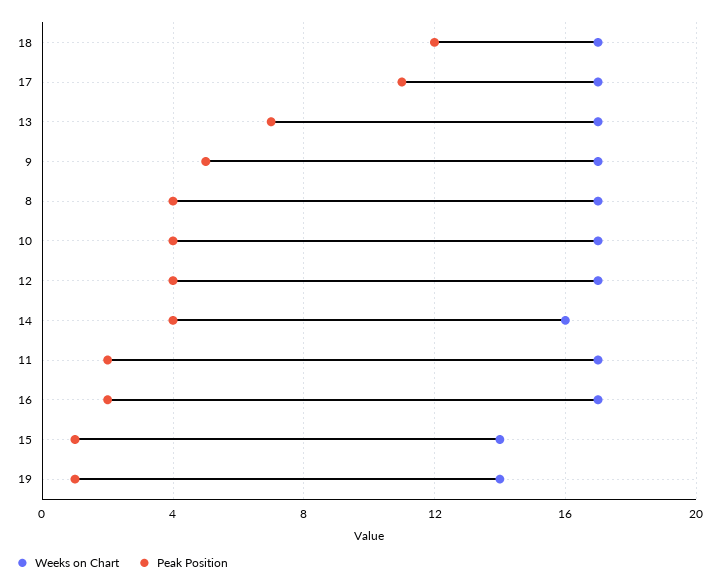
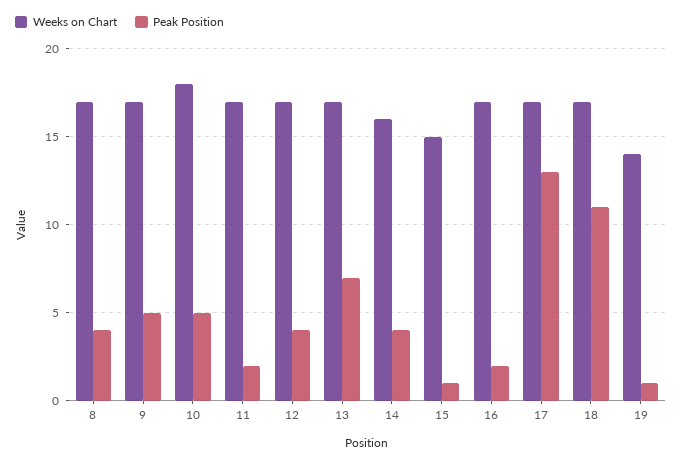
Peak Position, 18: 12 -> 11
Peak Position, 17: 11 -> 13
Weeks on Chart, 10: 17 -> 18
Peak Position, 10: 4 -> 5
Weeks on Chart, 15: 14 -> 15

